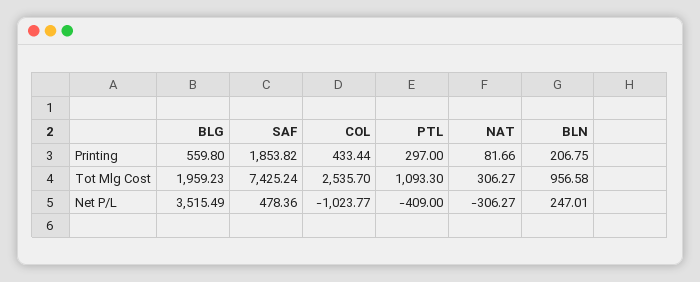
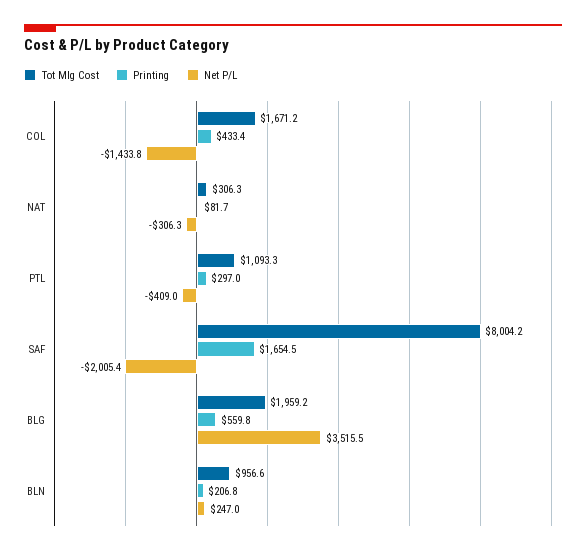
Printing, SAF: 1853.82 -> 1654.5
Tot Mlg Cost, SAF: 7425.24 -> 8004.2
Tot Mlg Cost, COL: 2535.7 -> 1671.2
Net P/L, SAF: 478.36 -> -2005.4
Net P/L, COL: -1023.77 -> -1433.8

